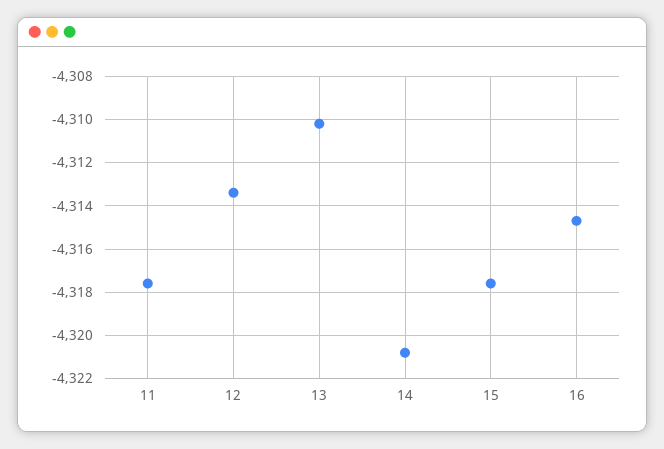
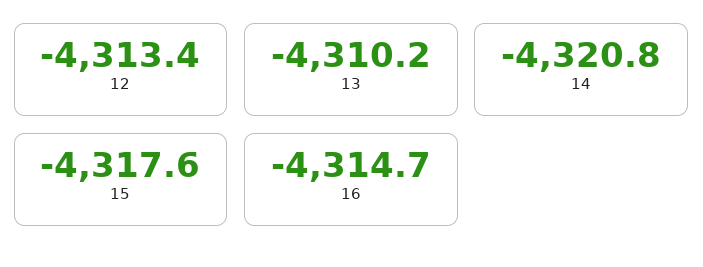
11: -4317.5 -> none

